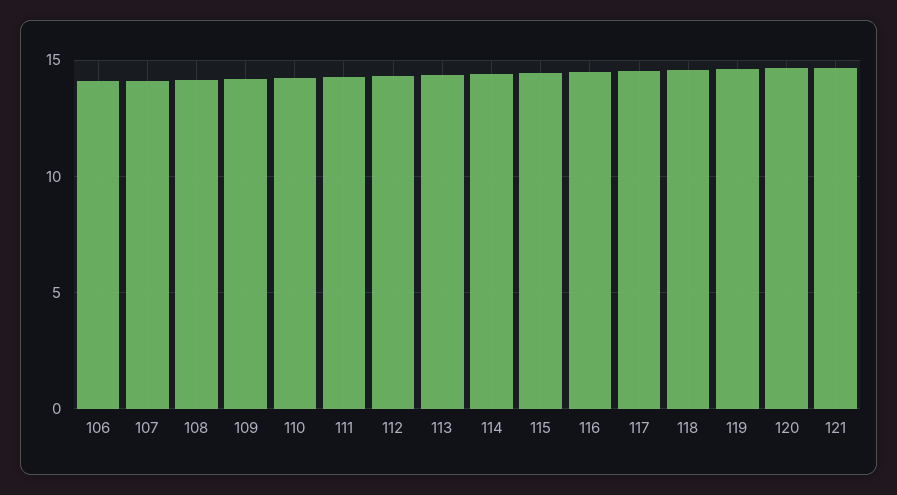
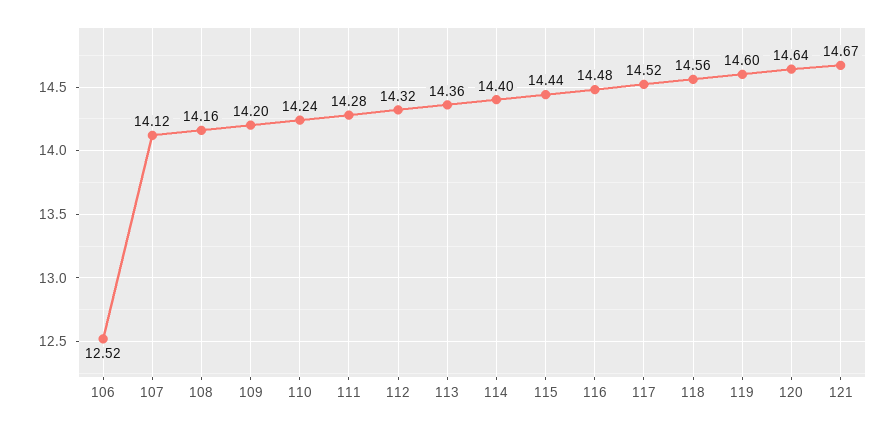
106: 14 -> 12.52

